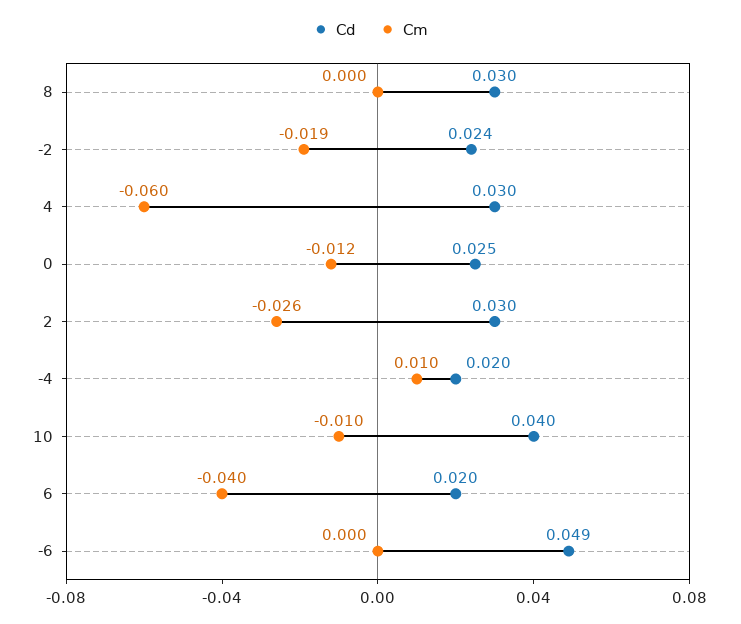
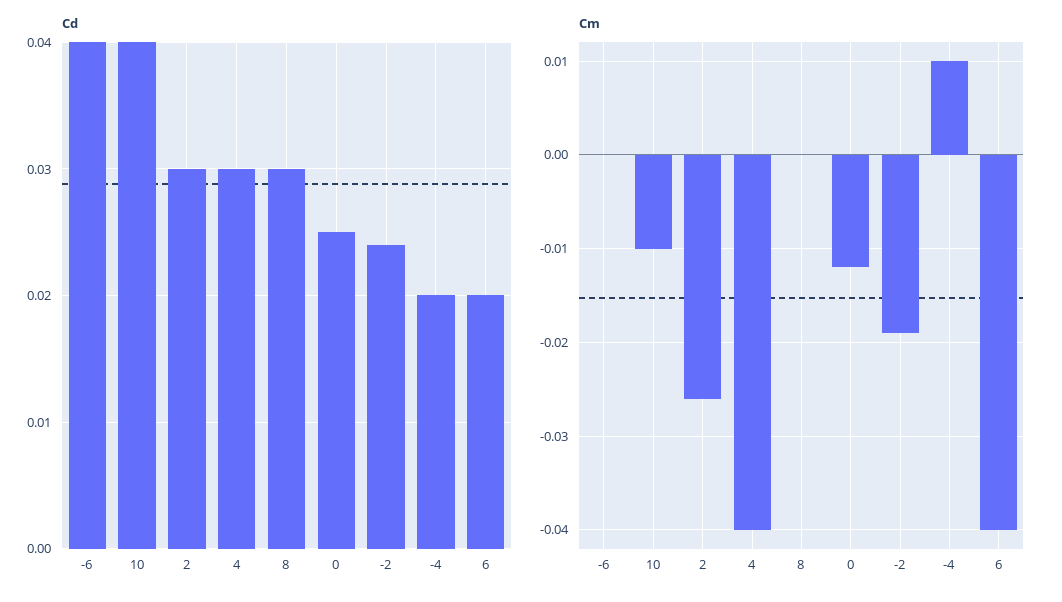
Cm, 4: -0.06 -> -0.04
Cd, -6: 0.049 -> 0.04

